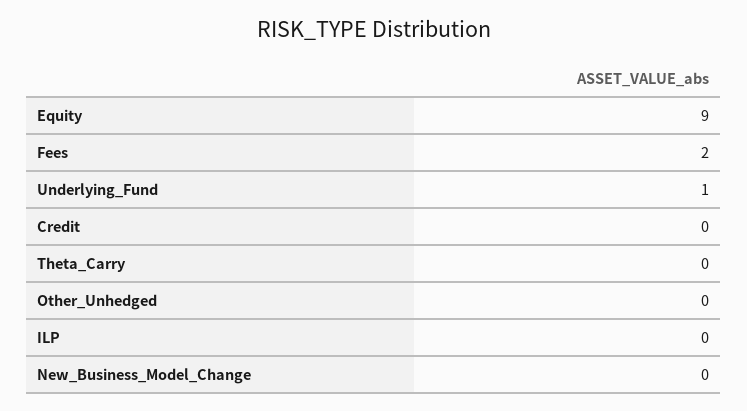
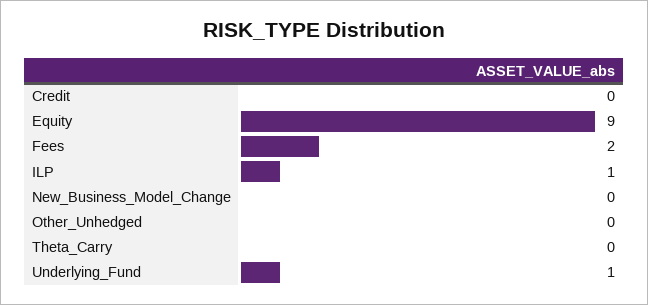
ILP: 0 -> 1

